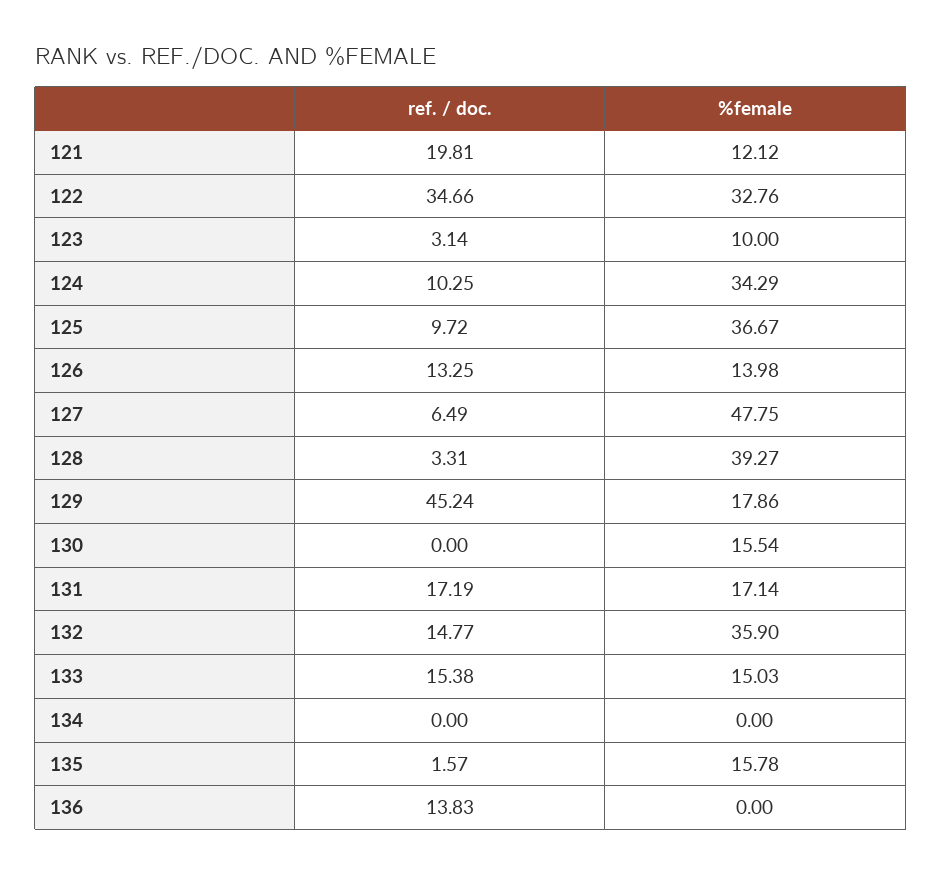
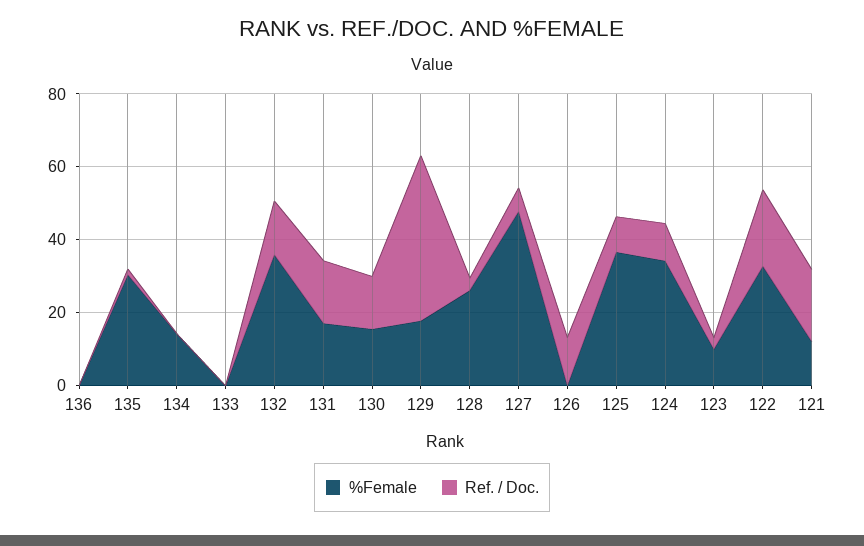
ref. / doc., 122: 34.66 -> 20
%female, 126: 13.98 -> 0
%female, 128: 39.27 -> 25
ref. / doc., 130: 0 -> 15
ref. / doc., 133: 15.38 -> 0
%female, 133: 15.03 -> 0
%female, 134: 0 -> 15
%female, 135: 15.78 -> 30
ref. / doc., 136: 13.83 -> 0

